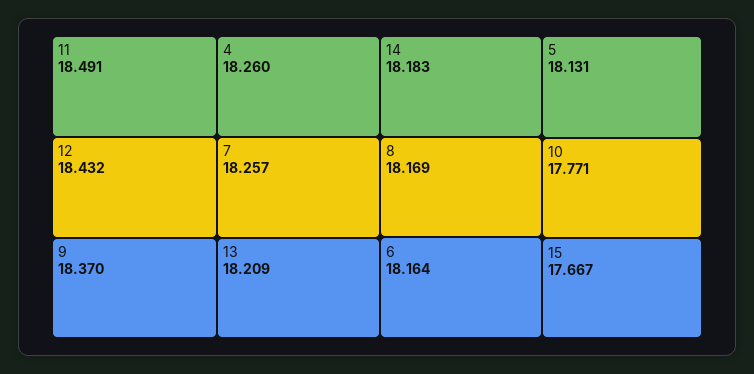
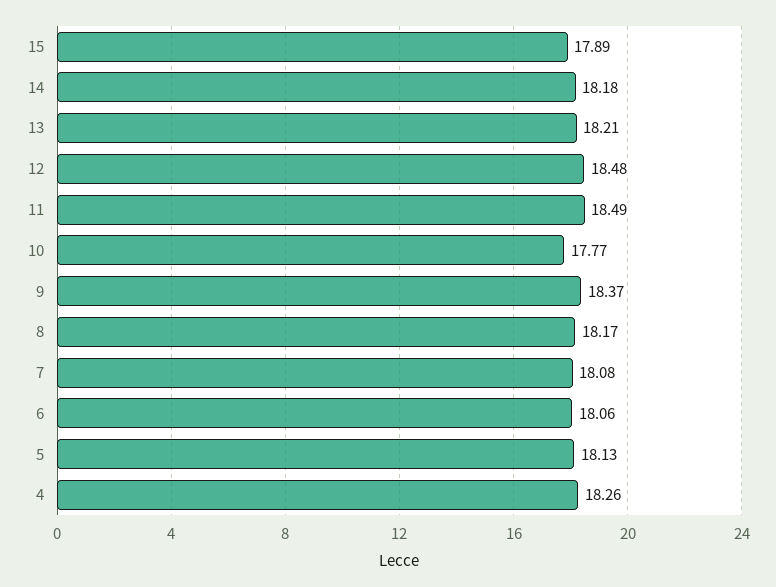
12: 18.432 -> 18.48
7: 18.257 -> 18.08
6: 18.164 -> 18.06
15: 17.667 -> 17.89

